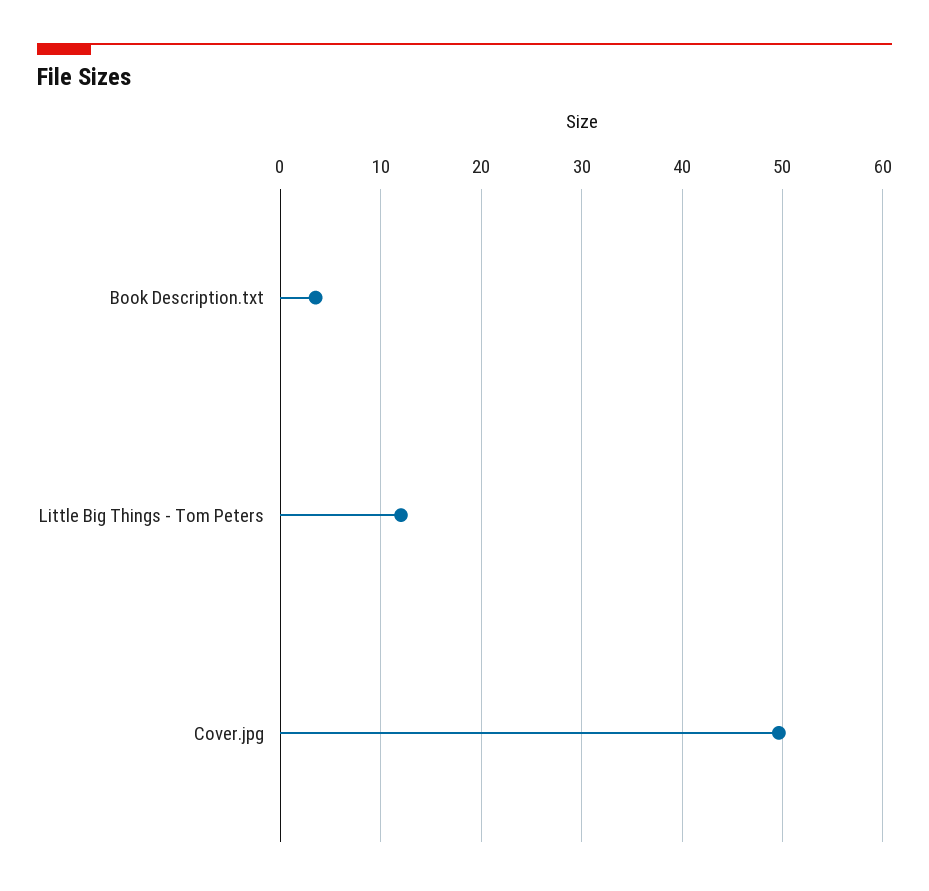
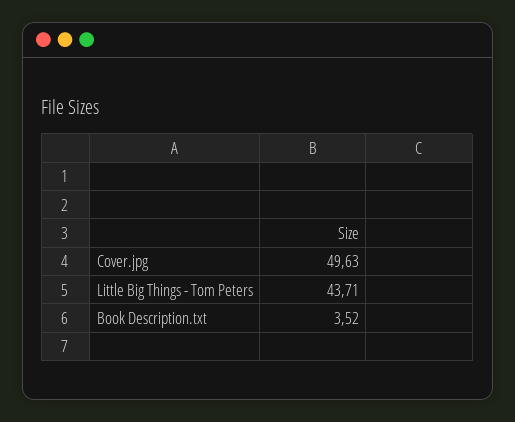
Little Big Things - Tom Peters: 12 -> 43.71

